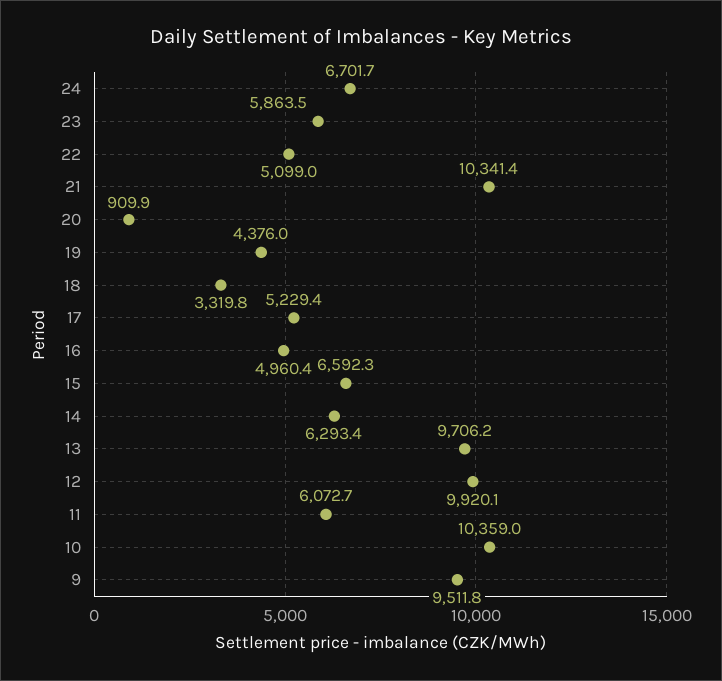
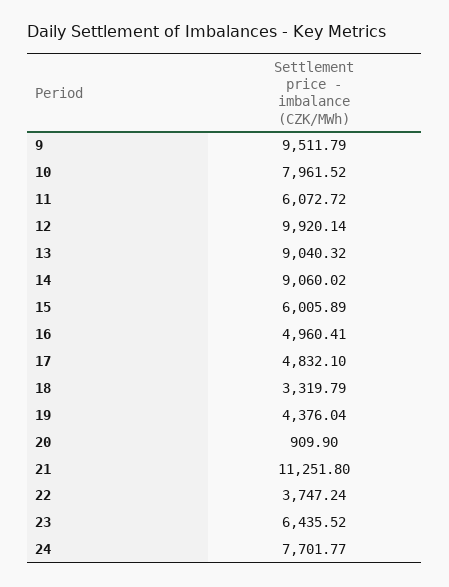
24: 6701.7 -> 7701.77
23: 5863.5 -> 6435.52
22: 5099 -> 3747.24
21: 10341.4 -> 11251.8
17: 5229.4 -> 4832.1
15: 6592.3 -> 6005.89
14: 6293.4 -> 9060.02
13: 9706.2 -> 9040.32
10: 10359 -> 7961.52

